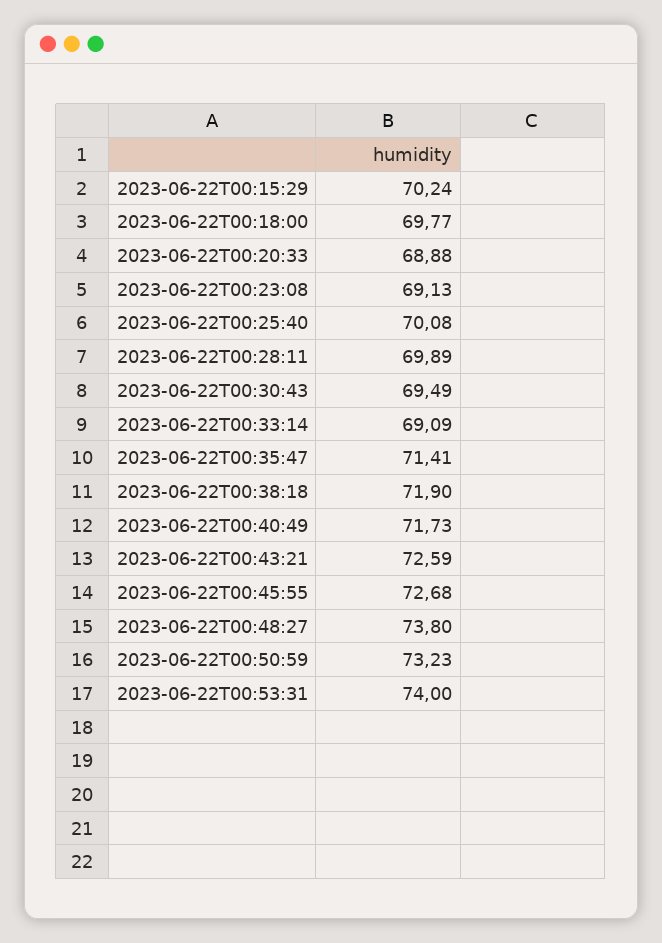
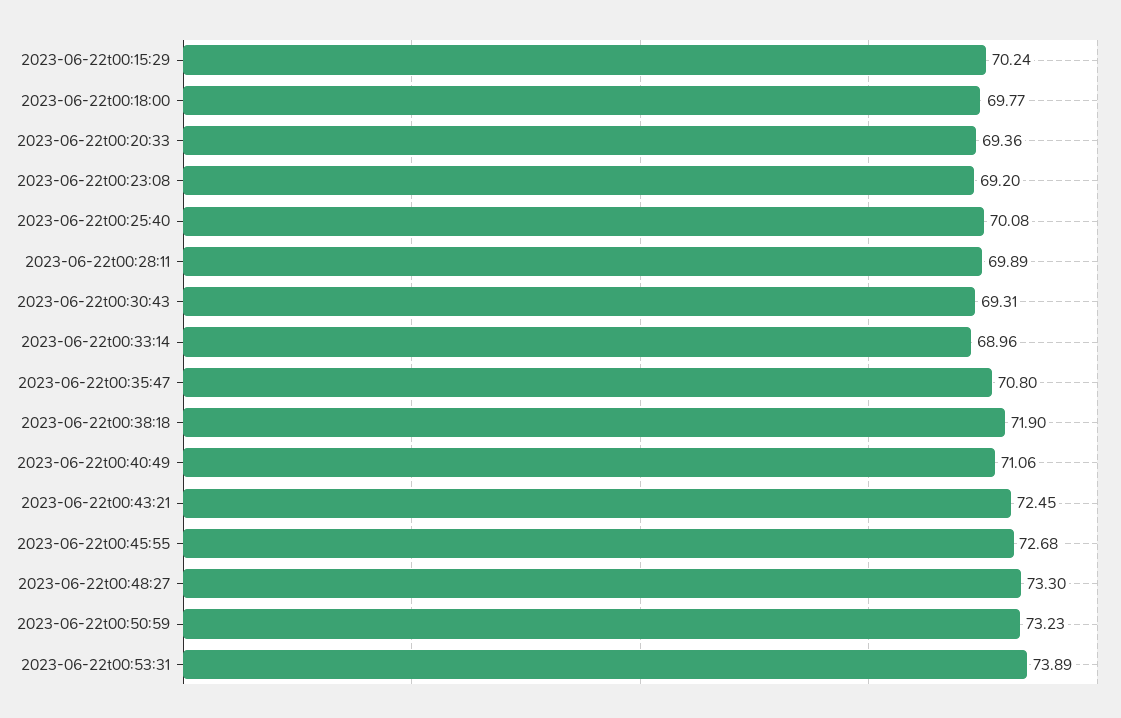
2023-06-22T00:20:33: 68.88 -> 69.36
2023-06-22T00:23:08: 69.13 -> 69.2
2023-06-22T00:30:43: 69.49 -> 69.31
2023-06-22T00:33:14: 69.09 -> 68.96
2023-06-22T00:35:47: 71.41 -> 70.8
2023-06-22T00:40:49: 71.73 -> 71.06
2023-06-22T00:43:21: 72.59 -> 72.45
2023-06-22T00:48:27: 73.8 -> 73.3
2023-06-22T00:53:31: 74 -> 73.89

